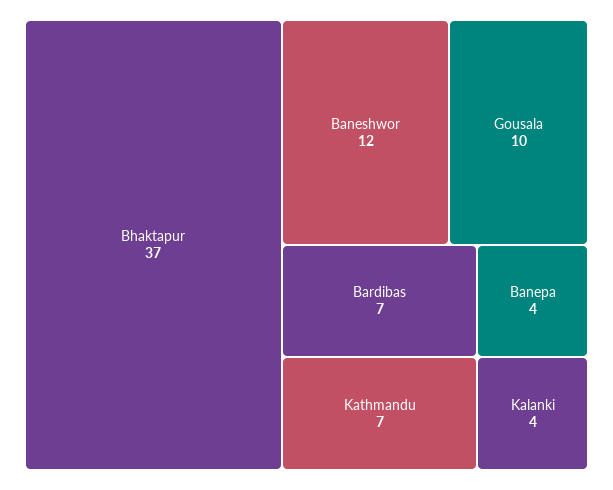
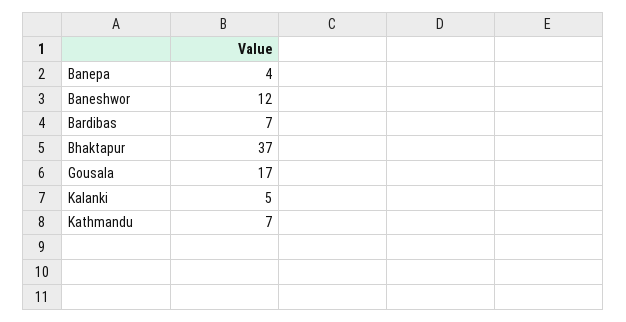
Gousala: 10 -> 17
Kalanki: 4 -> 5

